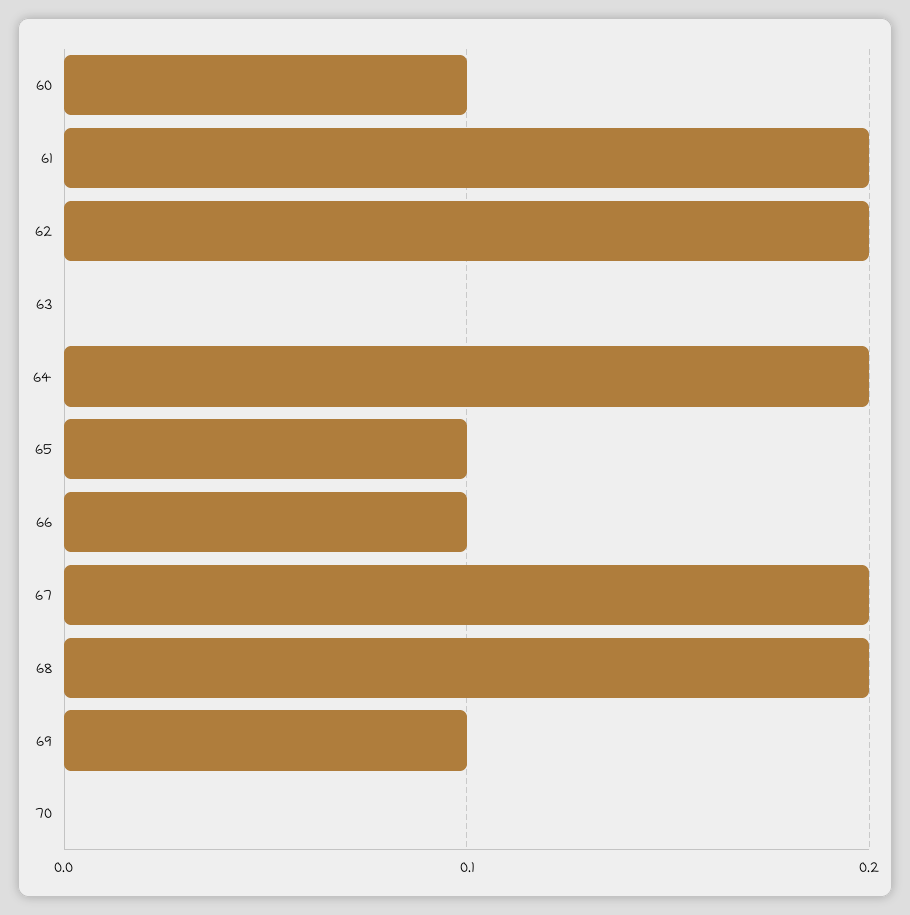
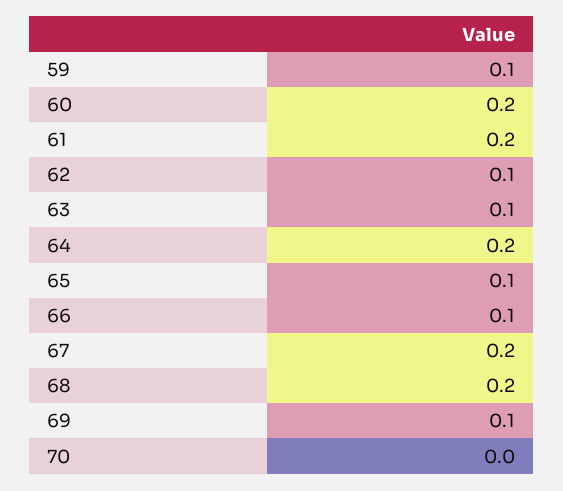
60: 0.1 -> 0.2
62: 0.2 -> 0.1
63: 0 -> 0.1
59: none -> 0.1

